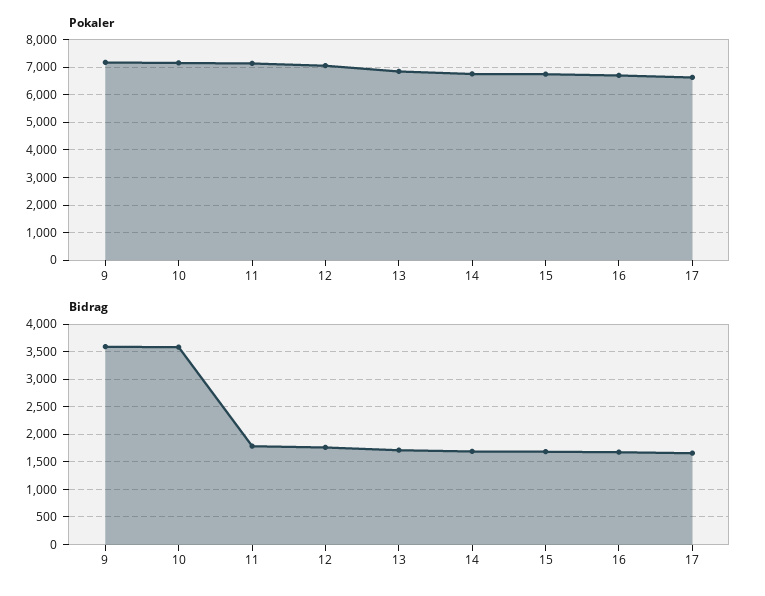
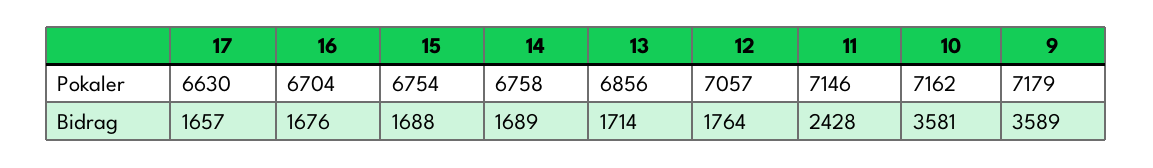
Bidrag, 11: 1750 -> 2428

